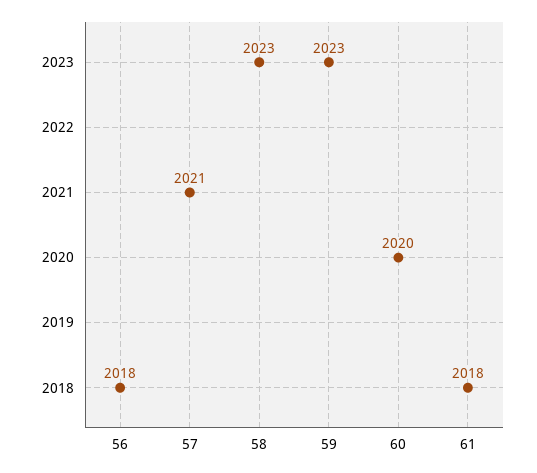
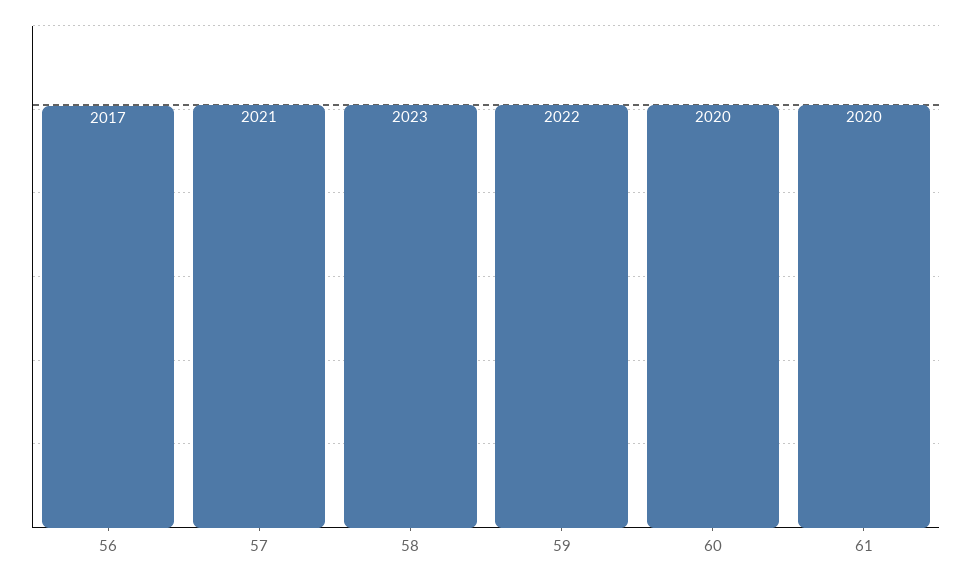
56: 2018 -> 2017
59: 2023 -> 2022
61: 2018 -> 2020

